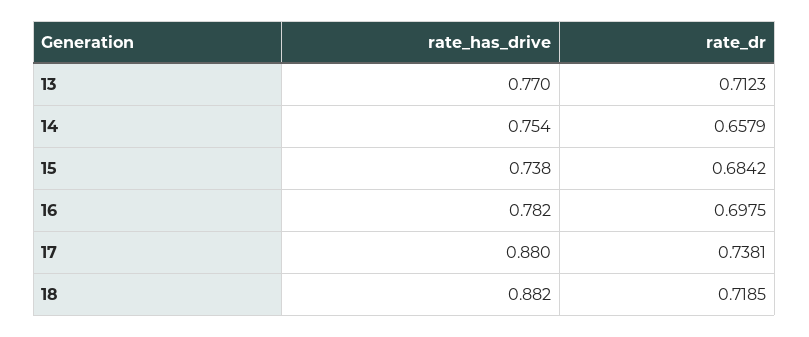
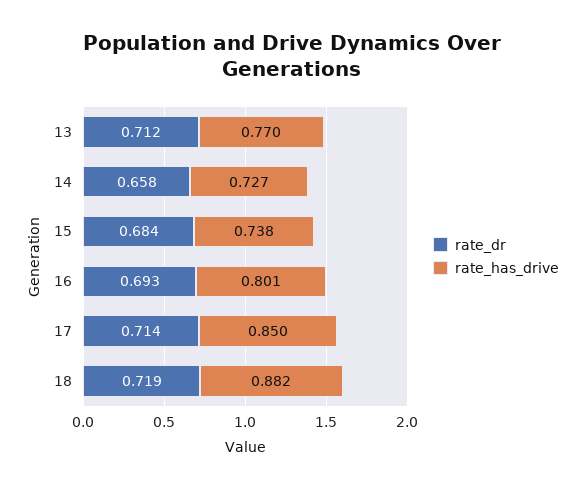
rate_has_drive, 14: 0.754 -> 0.727
rate_has_drive, 16: 0.782 -> 0.801
rate_dr, 16: 0.6975 -> 0.693
rate_has_drive, 17: 0.88 -> 0.85
rate_dr, 17: 0.7381 -> 0.714

